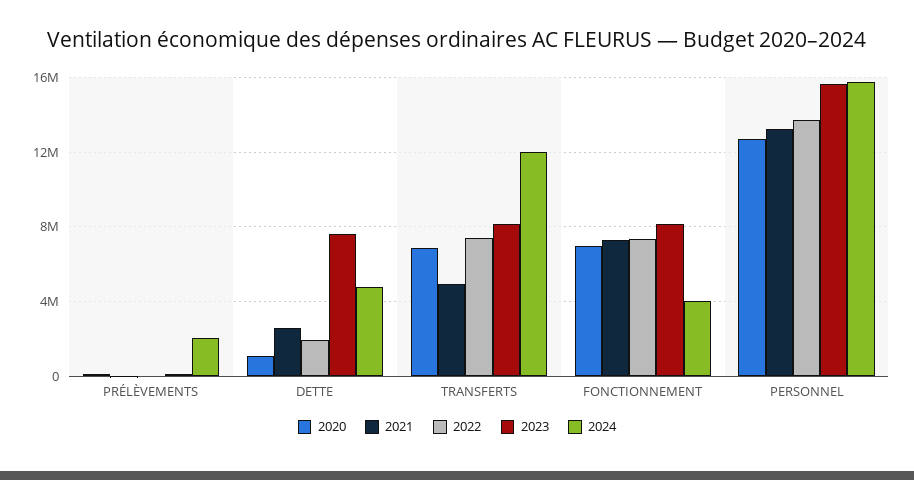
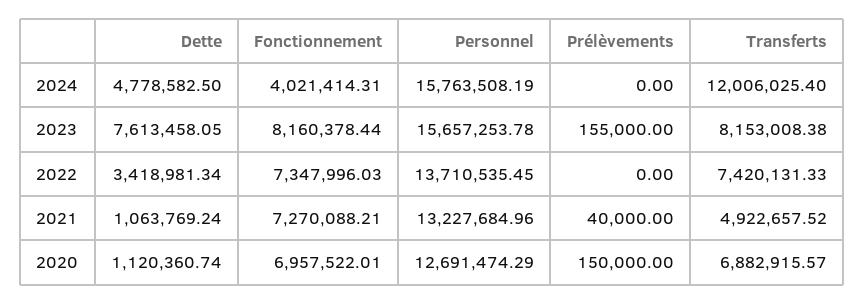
2024, PRÉLÈVEMENTS: 2000000 -> 0
2021, DETTE: 2500000 -> 1063769.24
2022, DETTE: 2000000 -> 3418981.34

